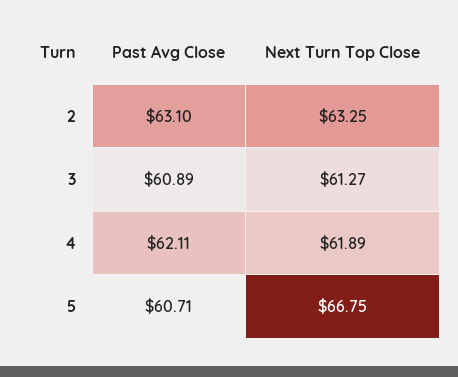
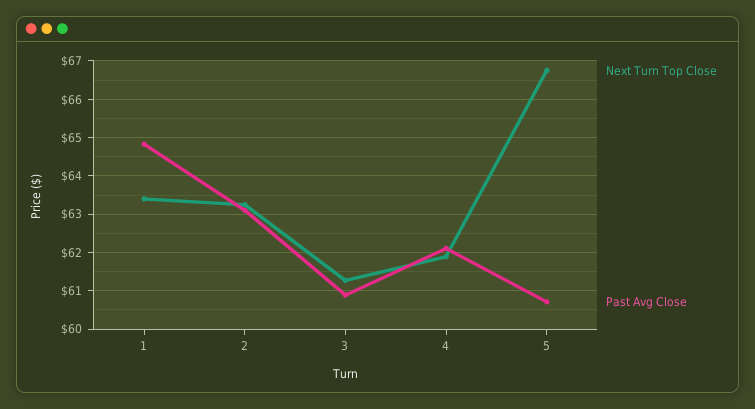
Next Turn Top Close, 1: none -> 63.4
Past Avg Close, 1: none -> 64.8

